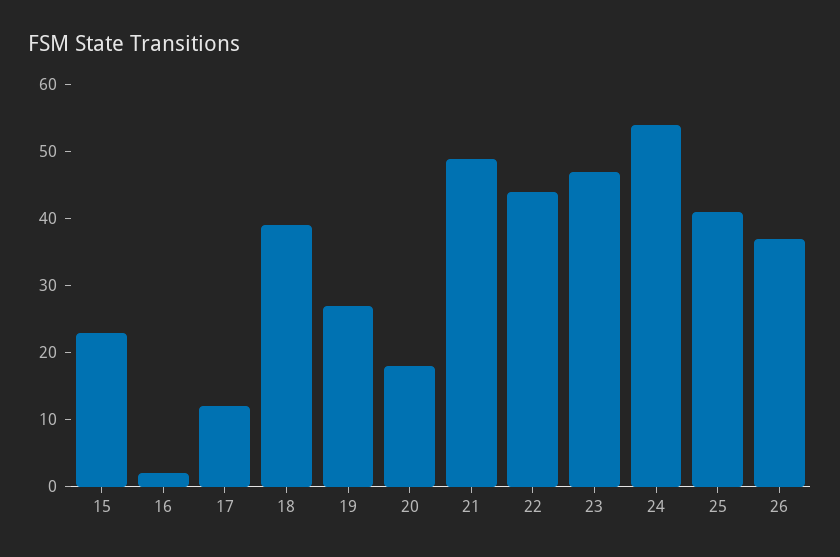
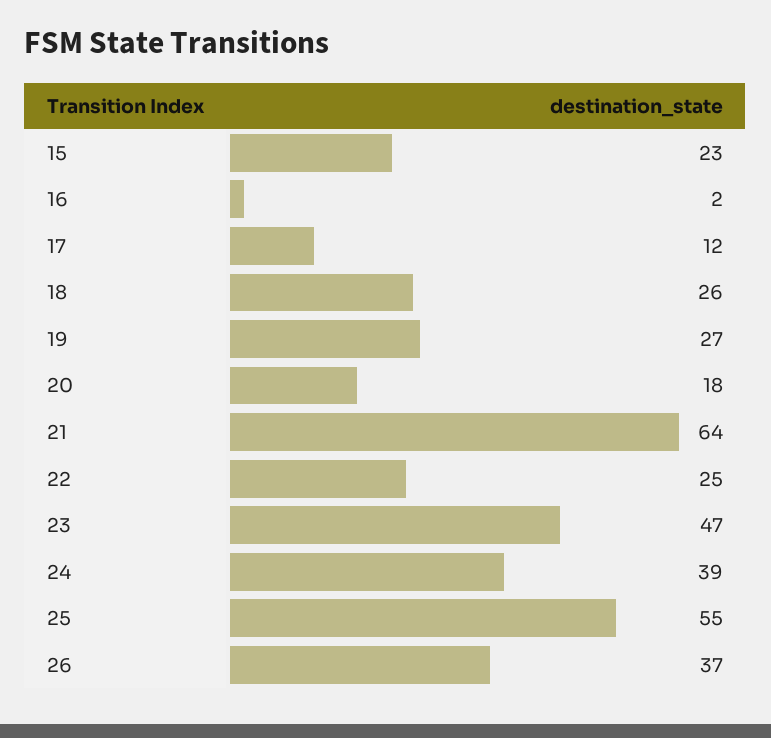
18: 40 -> 26
21: 50 -> 64
22: 45 -> 25
24: 55 -> 39
25: 40 -> 55

